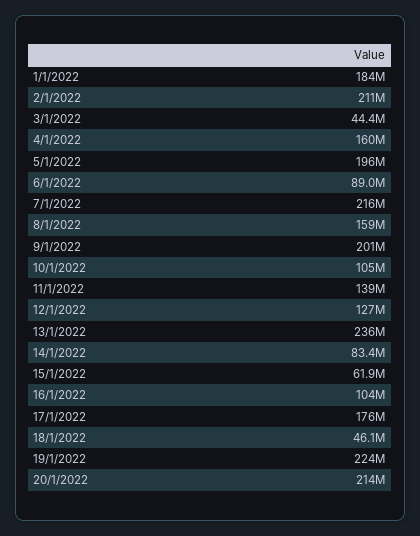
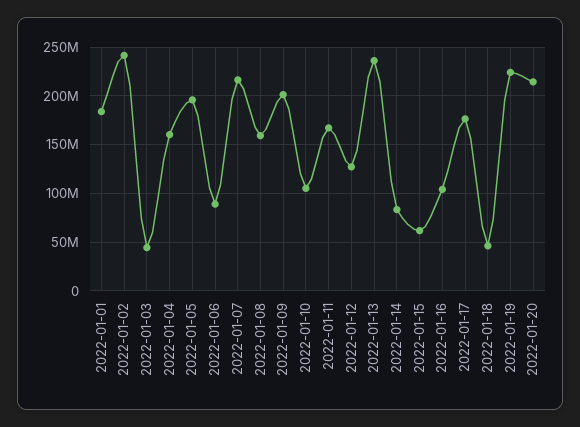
2/1/2022: 211000000 -> 240000000
11/1/2022: 139000000 -> 170000000

